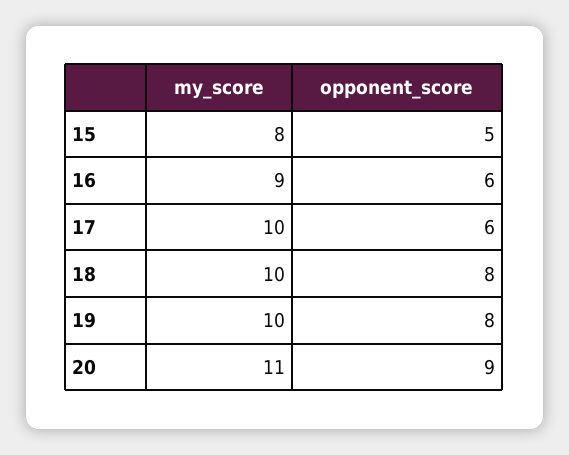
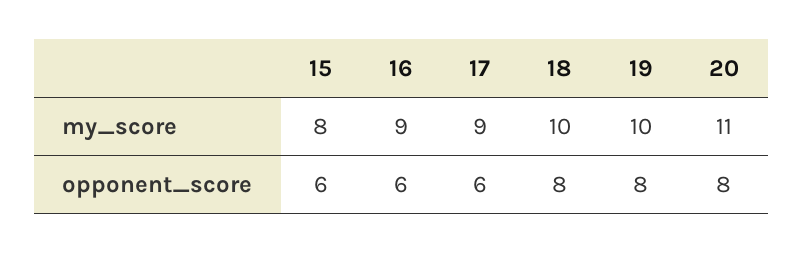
opponent_score, 15: 5 -> 6
my_score, 17: 10 -> 9
opponent_score, 20: 9 -> 8

